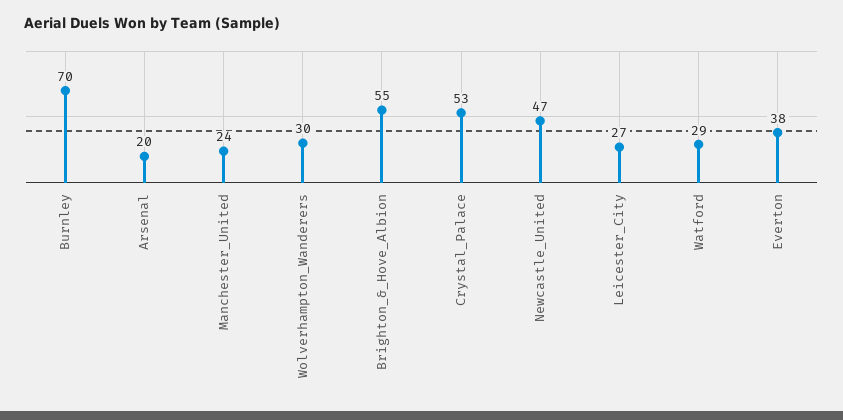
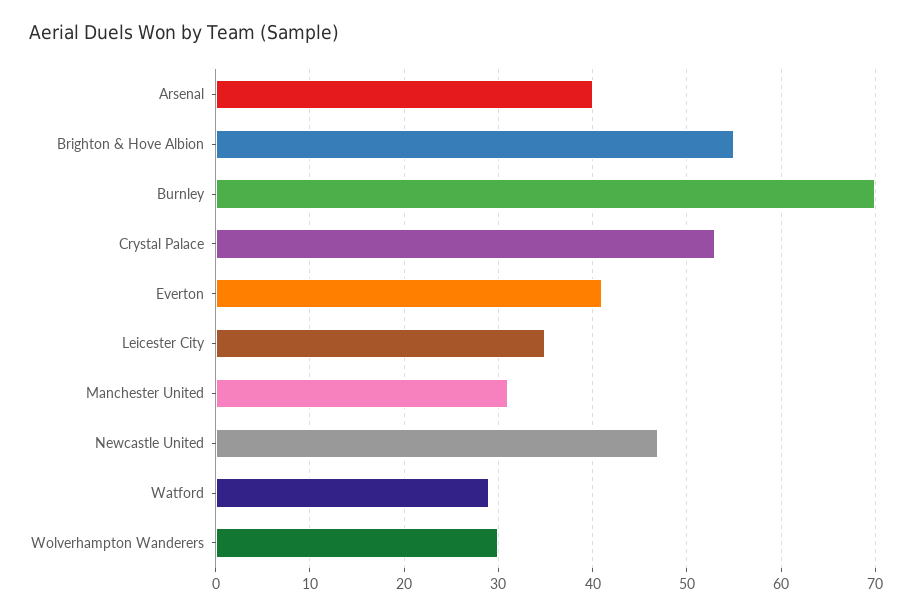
Arsenal: 20 -> 40
Manchester_United: 24 -> 31
Leicester_City: 27 -> 35
Everton: 38 -> 41

